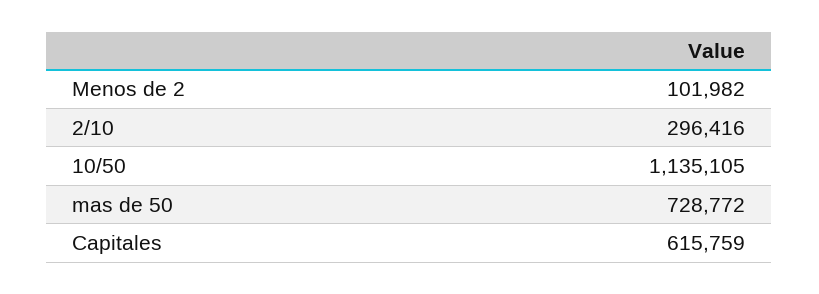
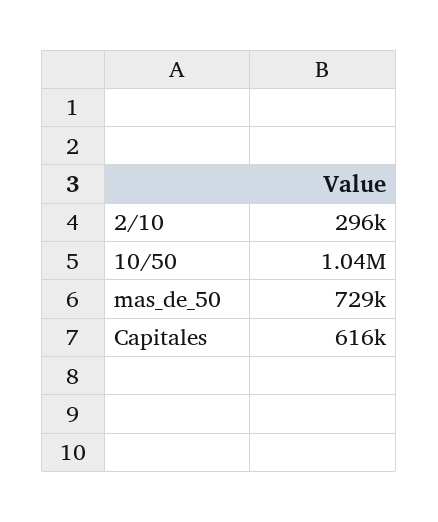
Menos de 2: 101982 -> none
10/50: 1135105 -> 1040000

